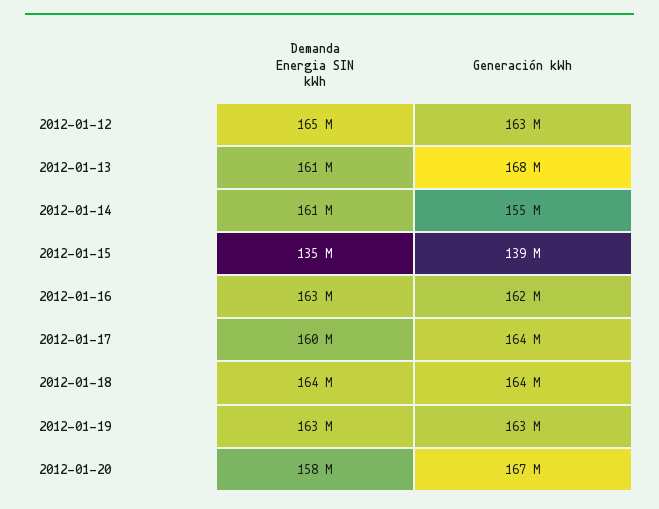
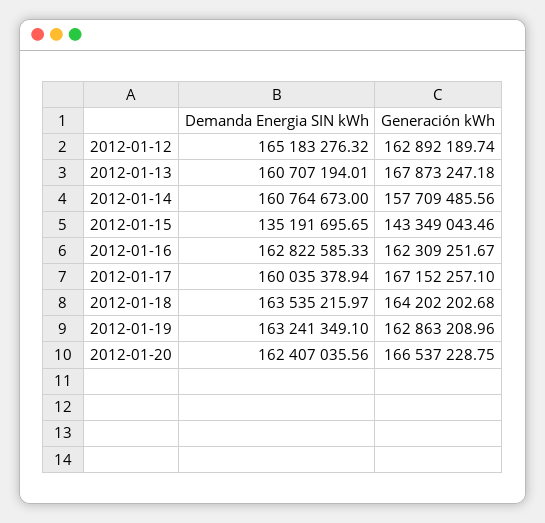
Generación kWh, 2012-01-14: 155000000 -> 157709485.56
Generación kWh, 2012-01-15: 139000000 -> 143349043.46
Generación kWh, 2012-01-17: 164000000 -> 167152257.1
Demanda Energia SIN kWh, 2012-01-20: 158000000 -> 162407035.56

